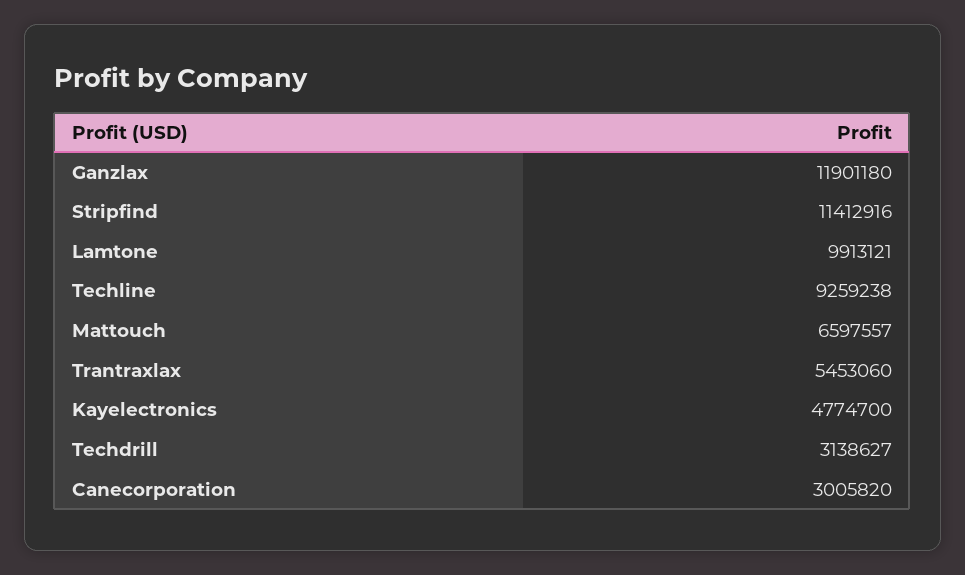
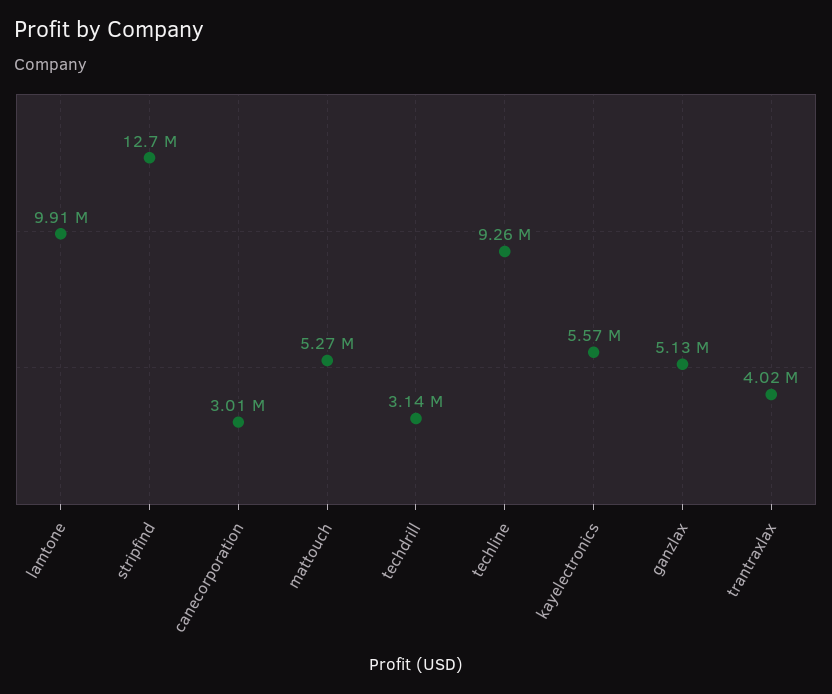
Ganzlax: 11901180 -> 5130000
Stripfind: 11412916 -> 12700000
Mattouch: 6597557 -> 5270000
Trantraxlax: 5453060 -> 4020000
Kayelectronics: 4774700 -> 5570000

